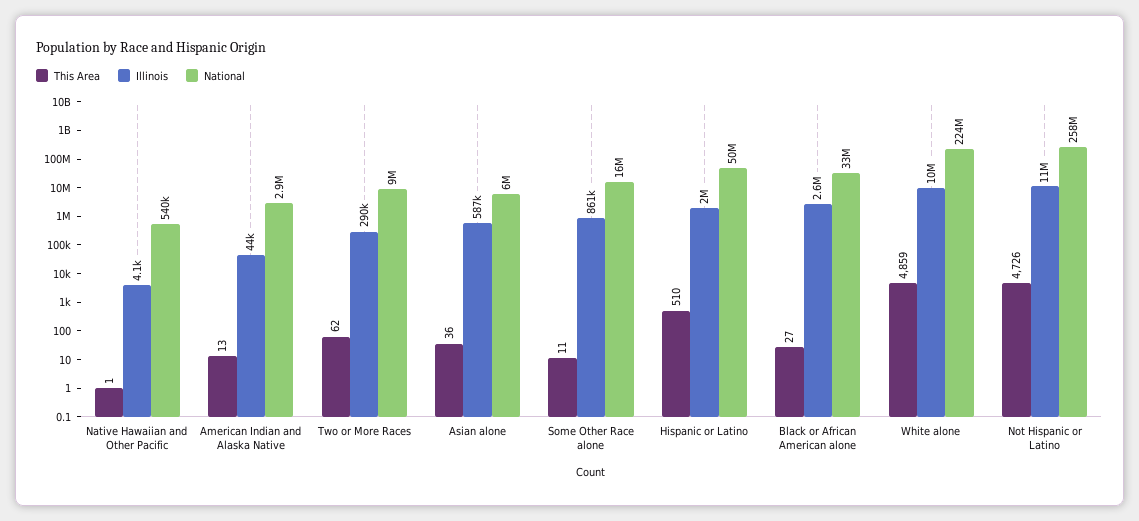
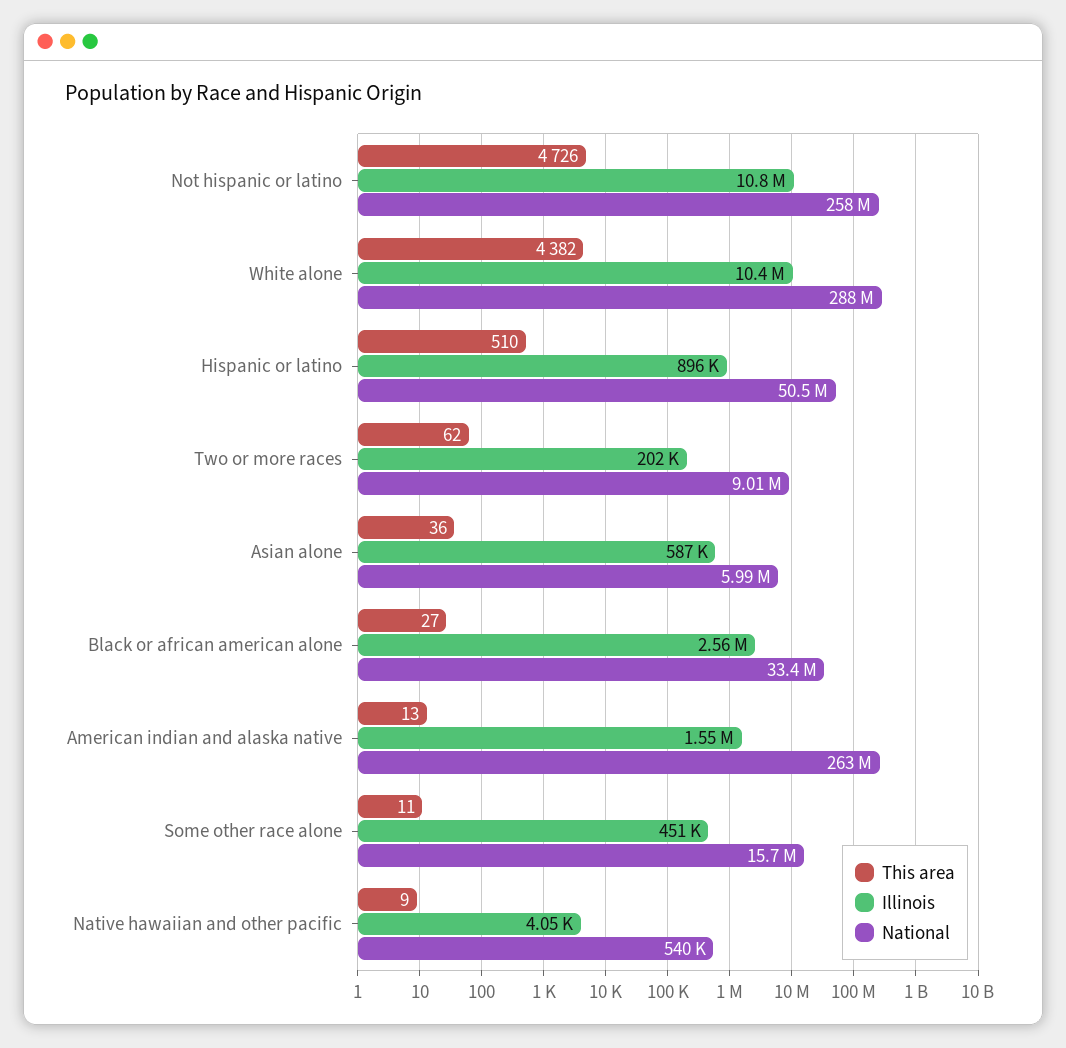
This Area, Native Hawaiian and Other Pacific: 1 -> 9
Illinois, American Indian and Alaska Native: 44000 -> 1550000
National, American Indian and Alaska Native: 2900000 -> 263000000
Illinois, Two or More Races: 290000 -> 202000
Illinois, Some Other Race alone: 861000 -> 451000
Illinois, Hispanic or Latino: 2000000 -> 896000
This Area, White alone: 4859 -> 4382
National, White alone: 224000000 -> 288000000

